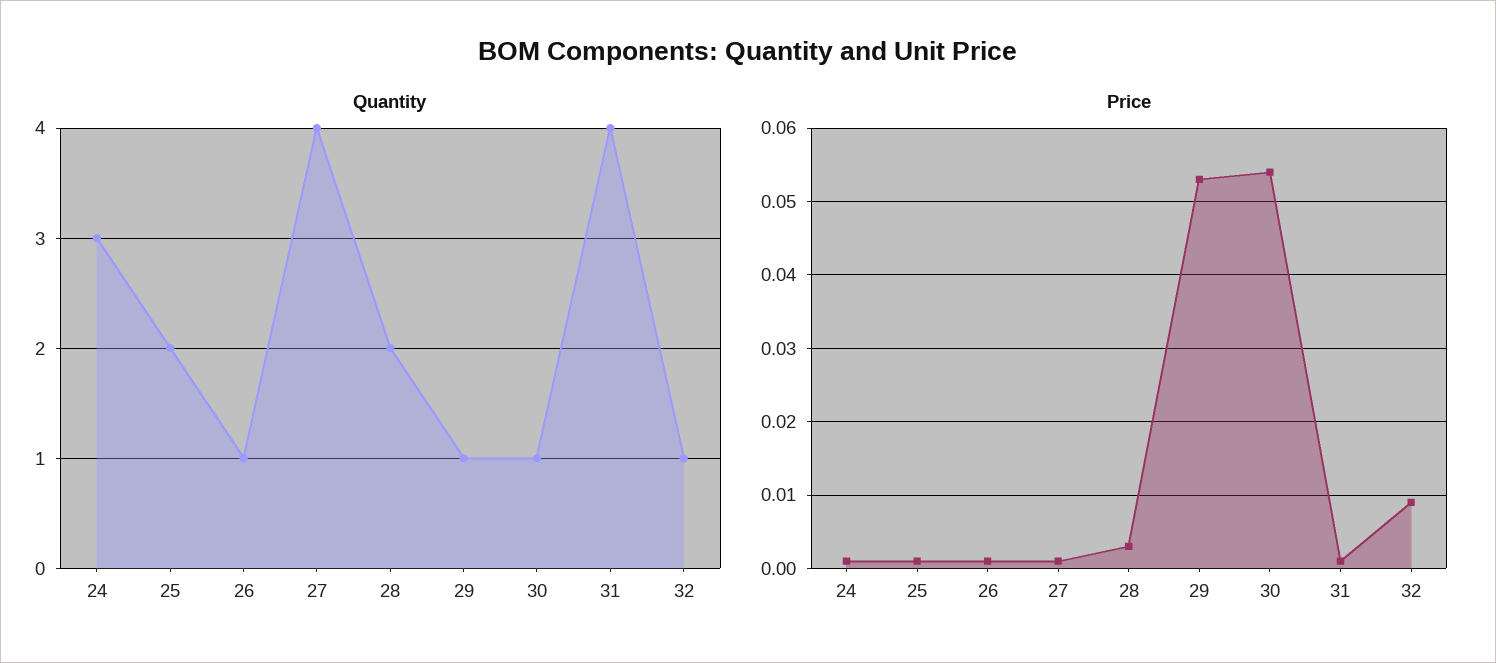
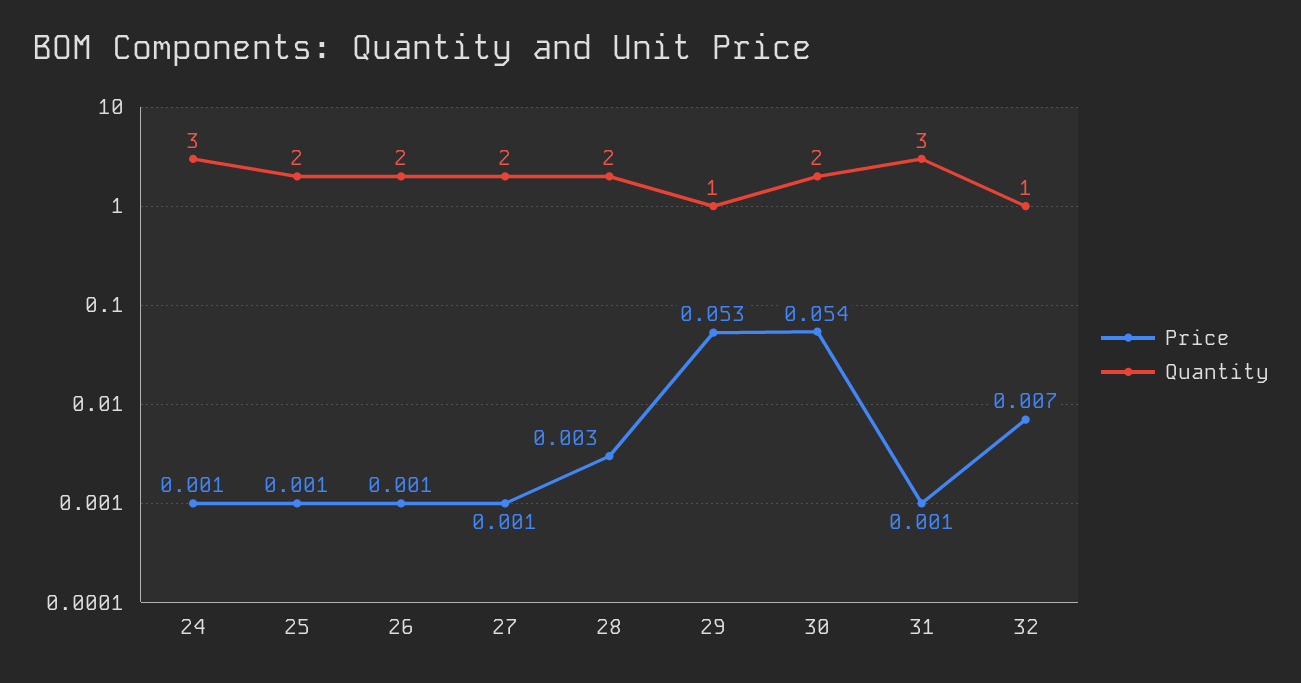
Quantity, 26: 1 -> 2
Quantity, 27: 4 -> 2
Quantity, 30: 1 -> 2
Quantity, 31: 4 -> 3
Price, 32: 0.009 -> 0.007

